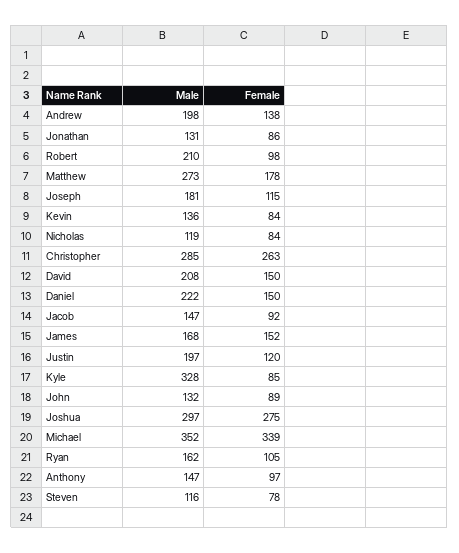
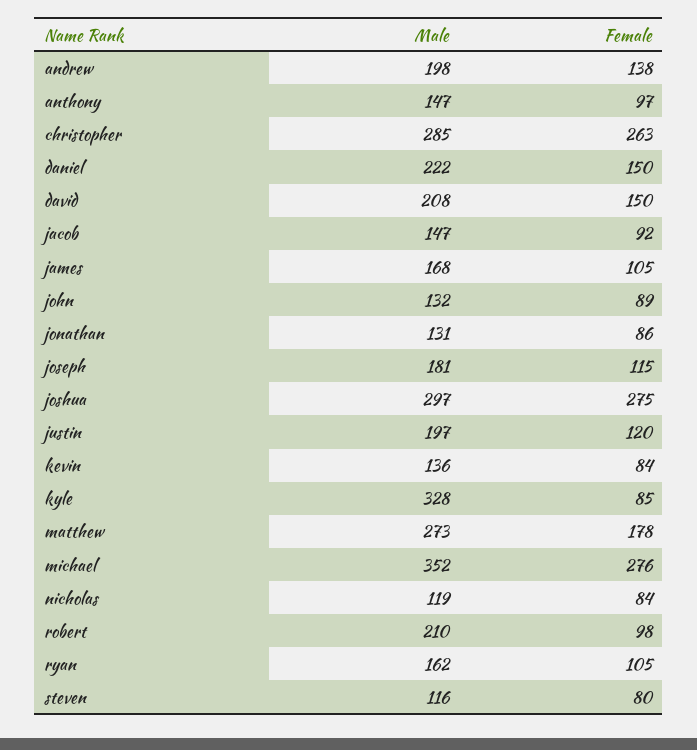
Female, James: 152 -> 105
Female, Michael: 339 -> 276
Female, Steven: 78 -> 80

